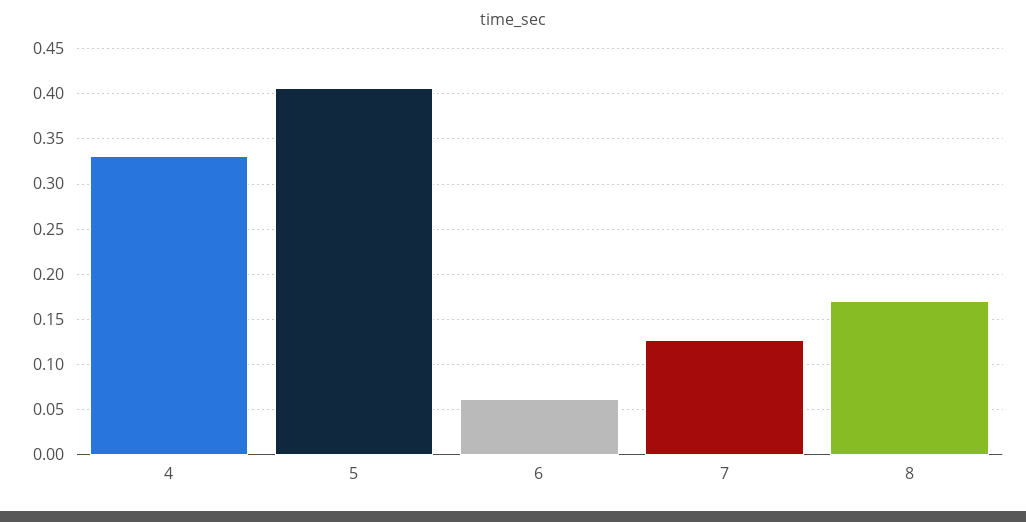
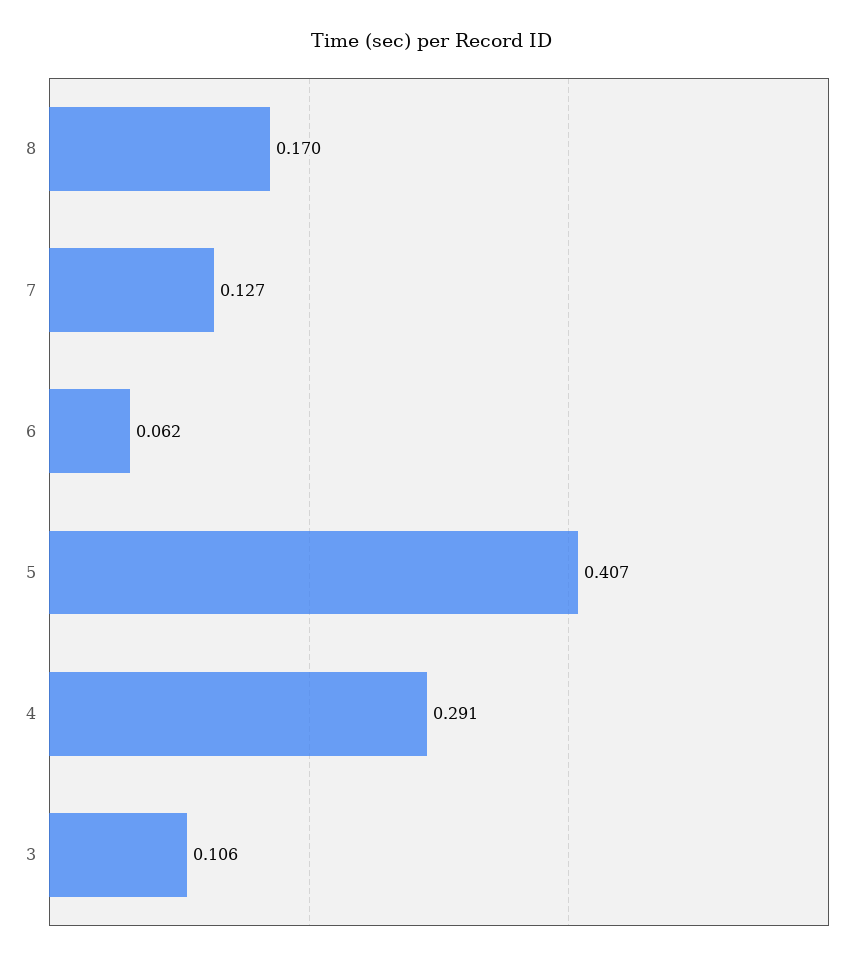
4: 0.33 -> 0.291
3: none -> 0.106

